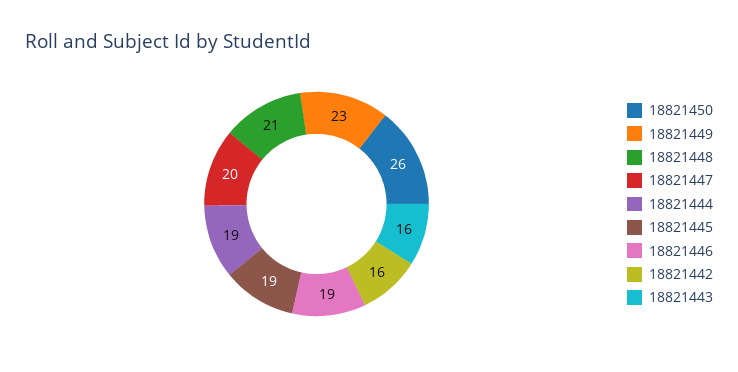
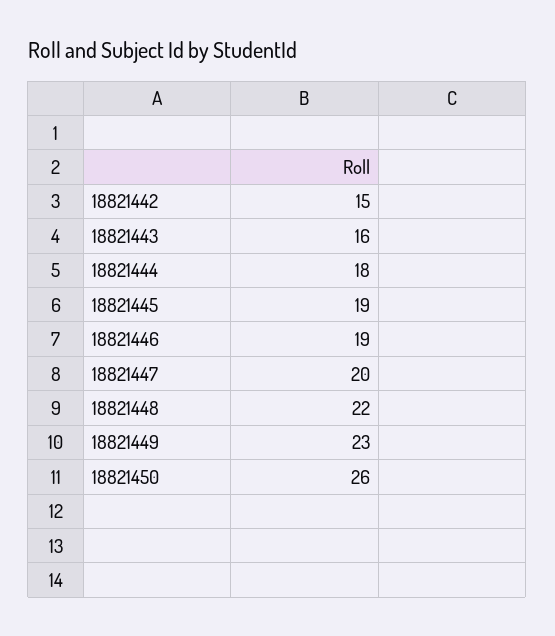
18821448: 21 -> 22
18821444: 19 -> 18
18821442: 16 -> 15

